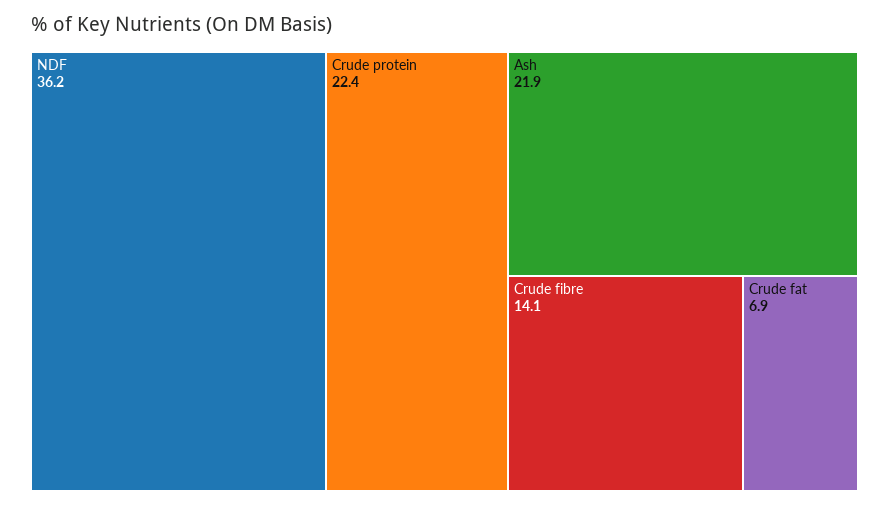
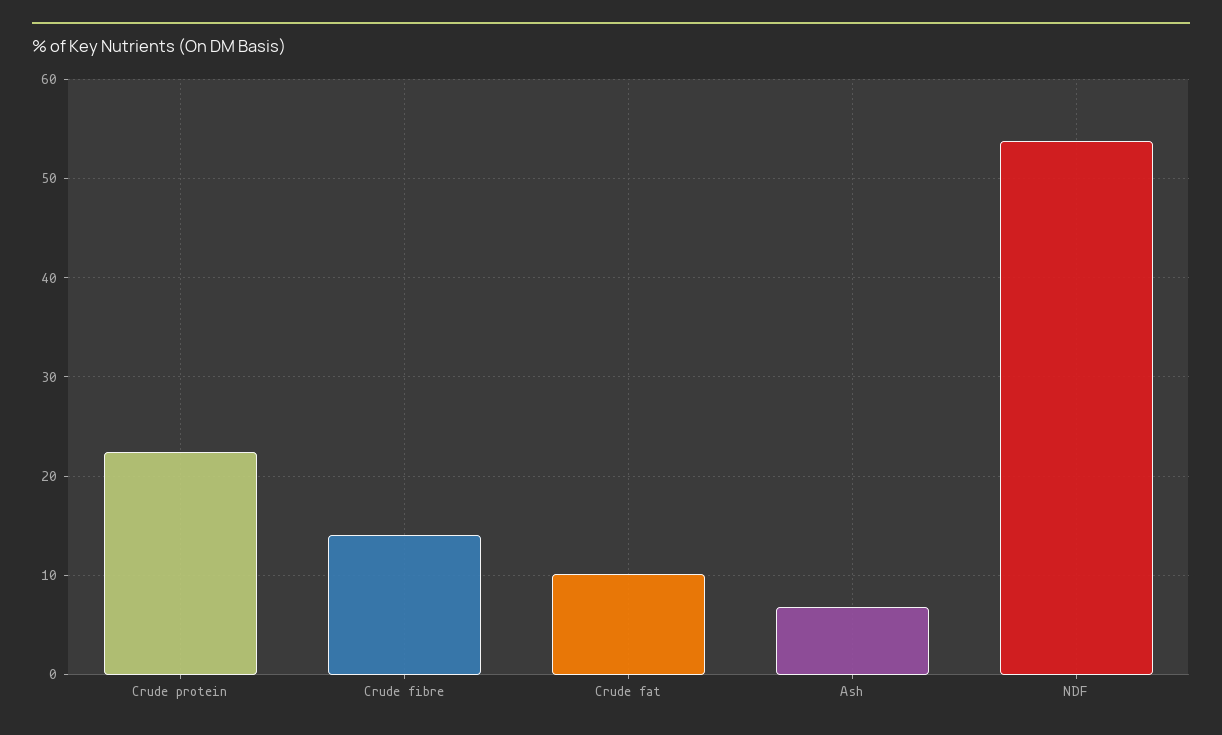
NDF: 36.2 -> 54
Ash: 21.9 -> 7
Crude fat: 6.9 -> 10

